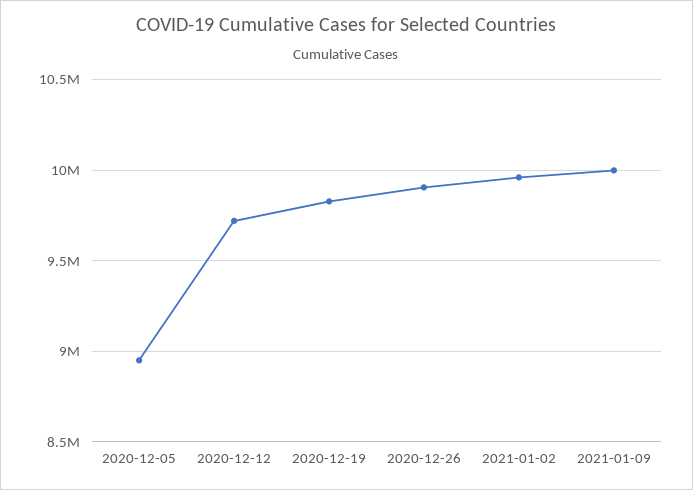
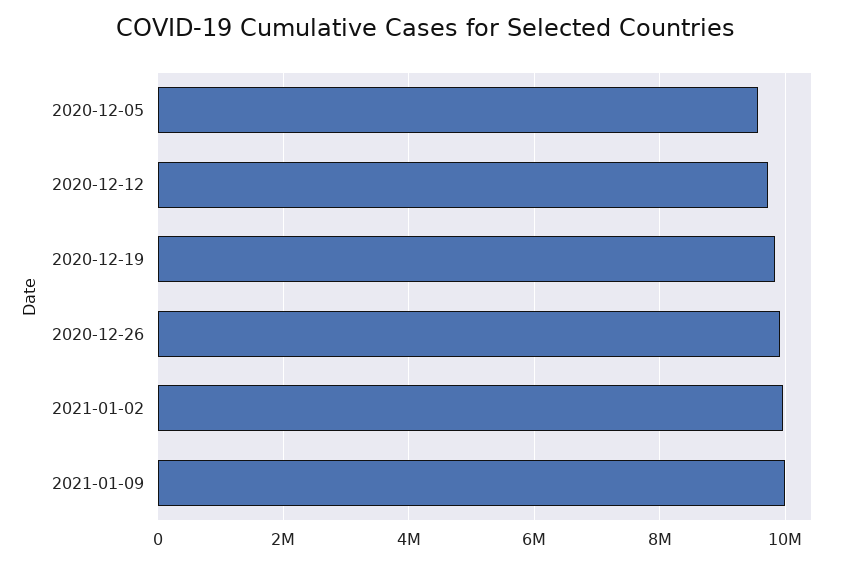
2020-12-05: 8950000 -> 9600000

